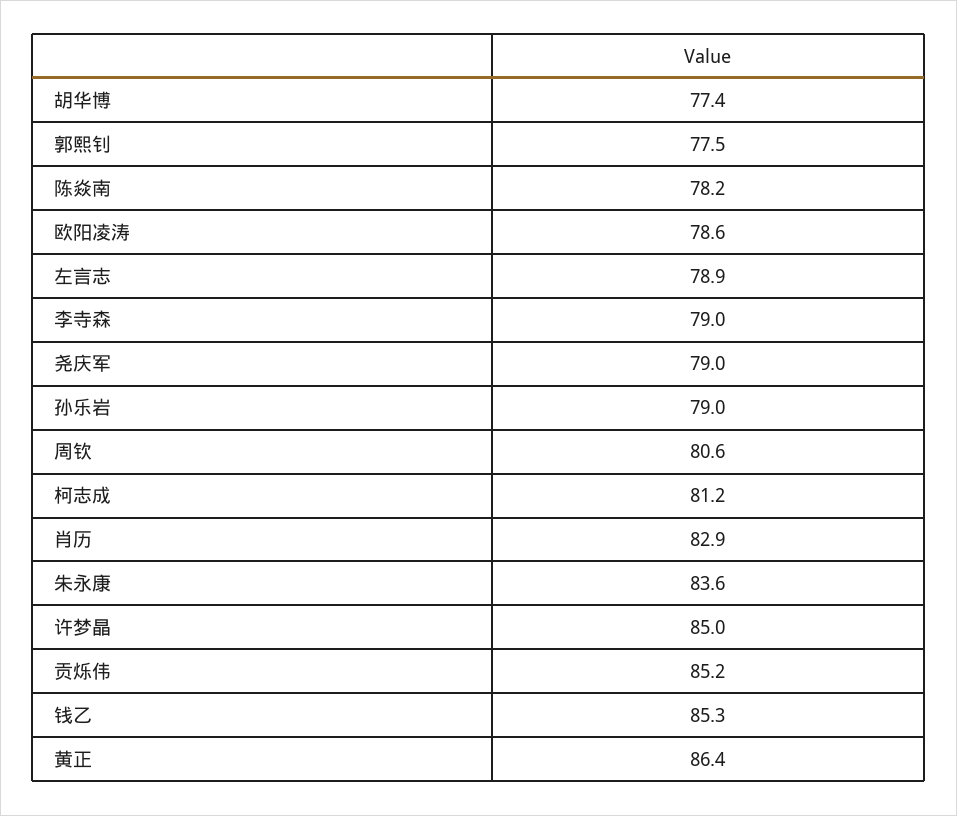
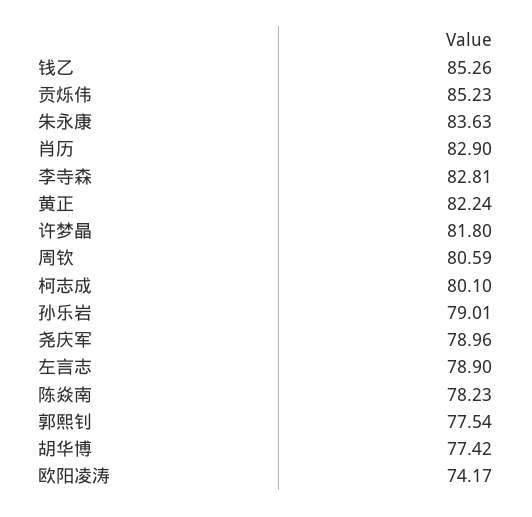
欧阳凌涛: 78.6 -> 74.17
李寺森: 79 -> 82.81
柯志成: 81.2 -> 80.1
许梦晶: 85 -> 81.8
黄正: 86.4 -> 82.24

